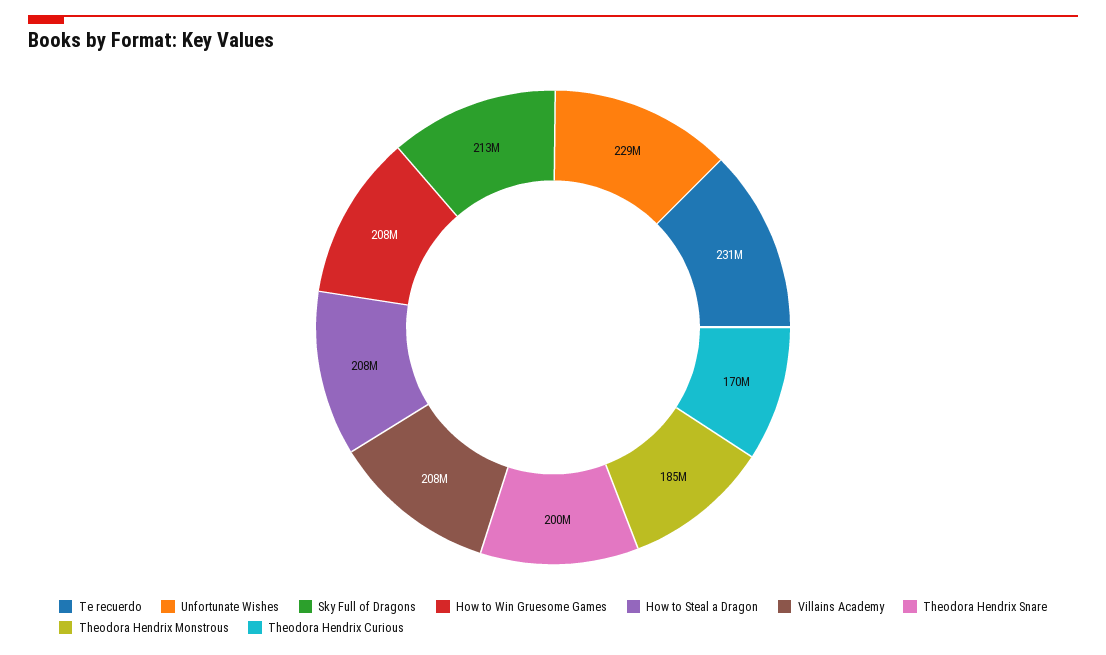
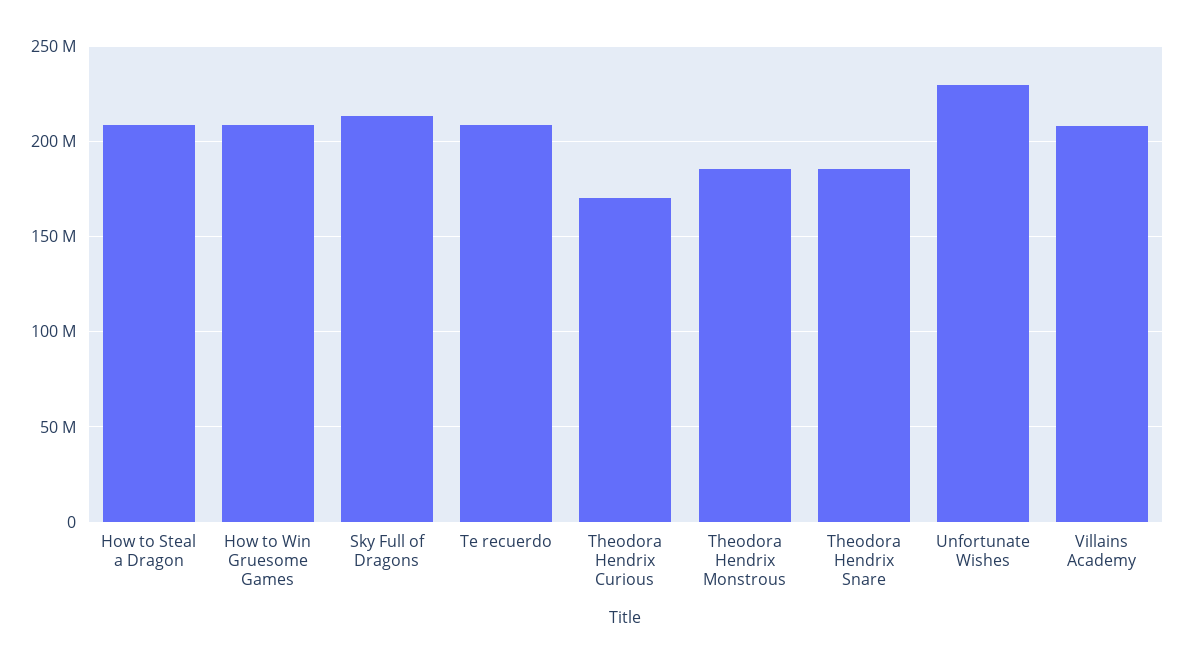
Te recuerdo: 231000000 -> 210000000
Theodora Hendrix Snare: 200000000 -> 185000000

